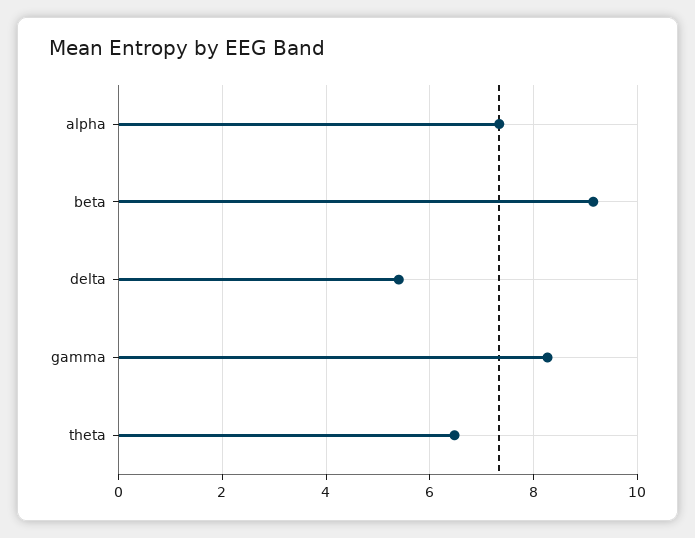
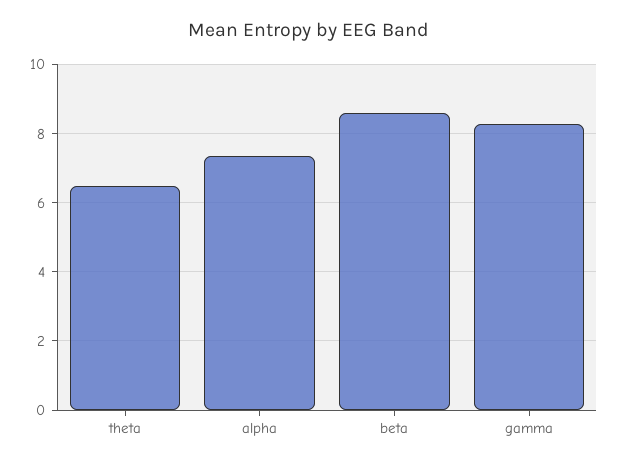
beta: 9.2 -> 8.6
delta: 5.4 -> none

